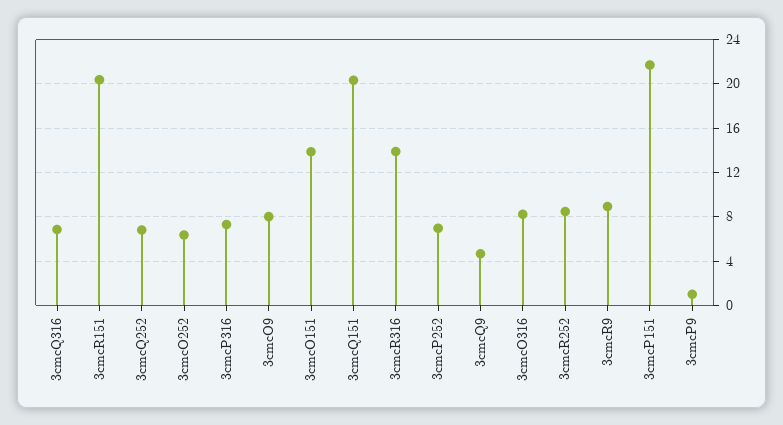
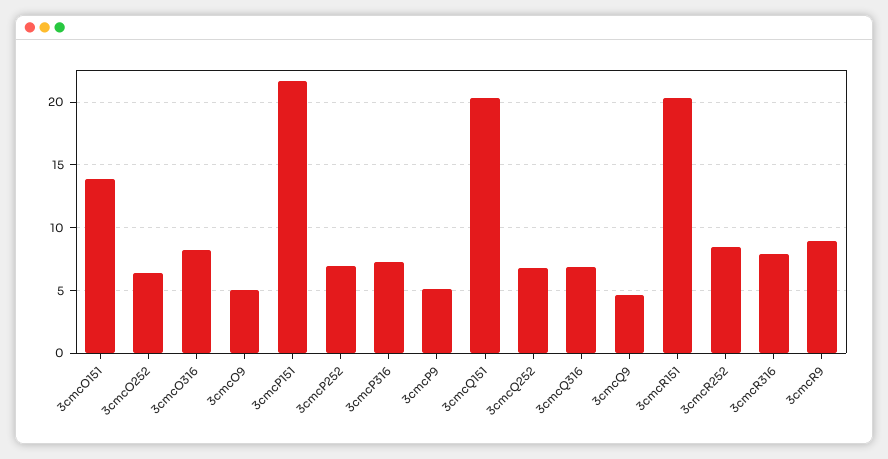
3cmcO9: 8 -> 5
3cmcR316: 14 -> 8
3cmcP9: 1 -> 5

